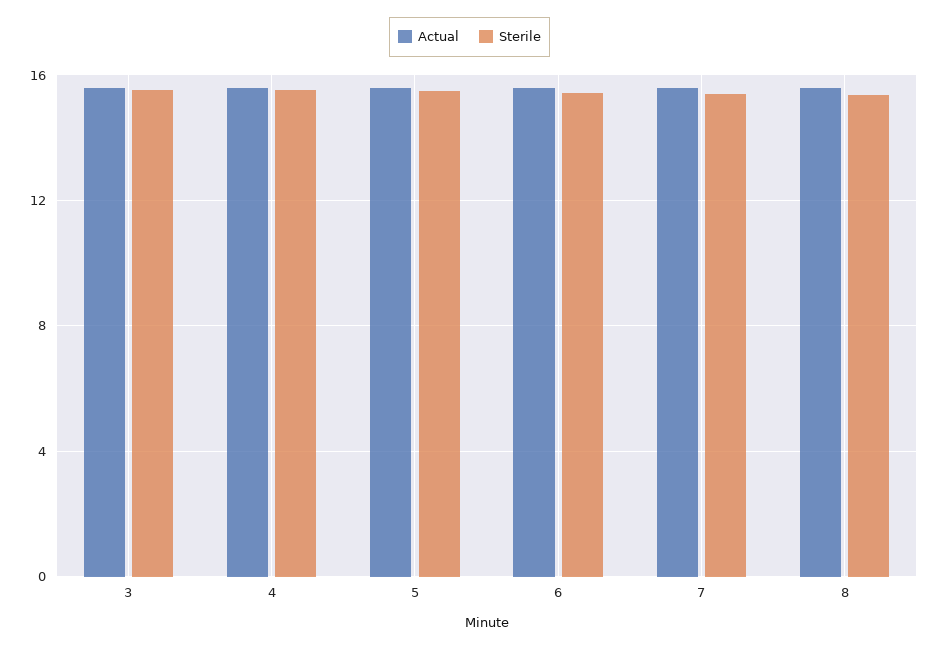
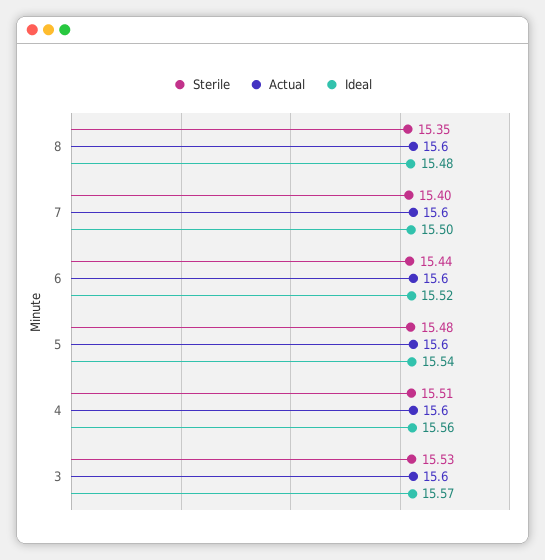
Ideal, 8: none -> 15.48
Ideal, 7: none -> 15.5
Ideal, 6: none -> 15.52
Ideal, 5: none -> 15.54
Ideal, 4: none -> 15.56
Ideal, 3: none -> 15.57

